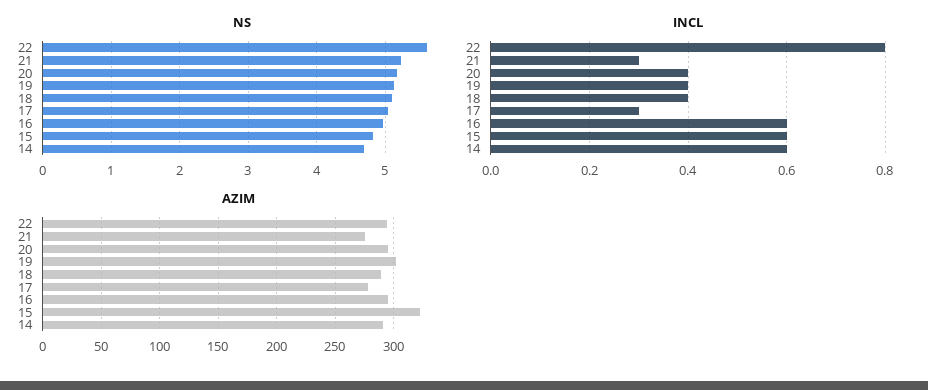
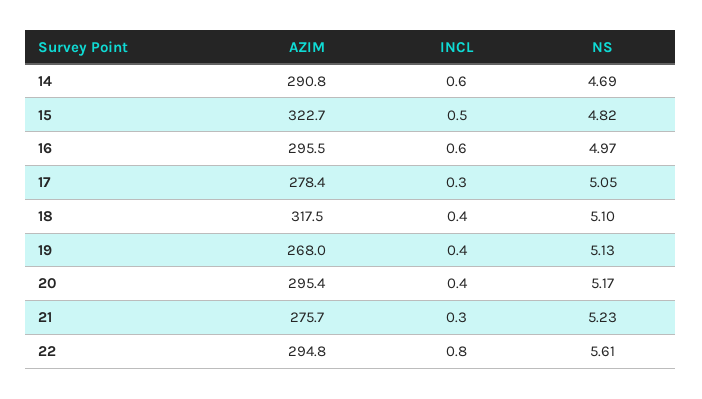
INCL, 15: 0.6 -> 0.5
AZIM, 19: 300 -> 268
AZIM, 18: 290 -> 317.5

